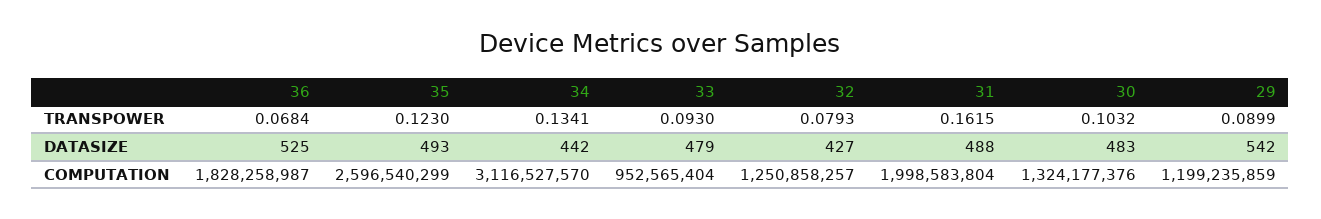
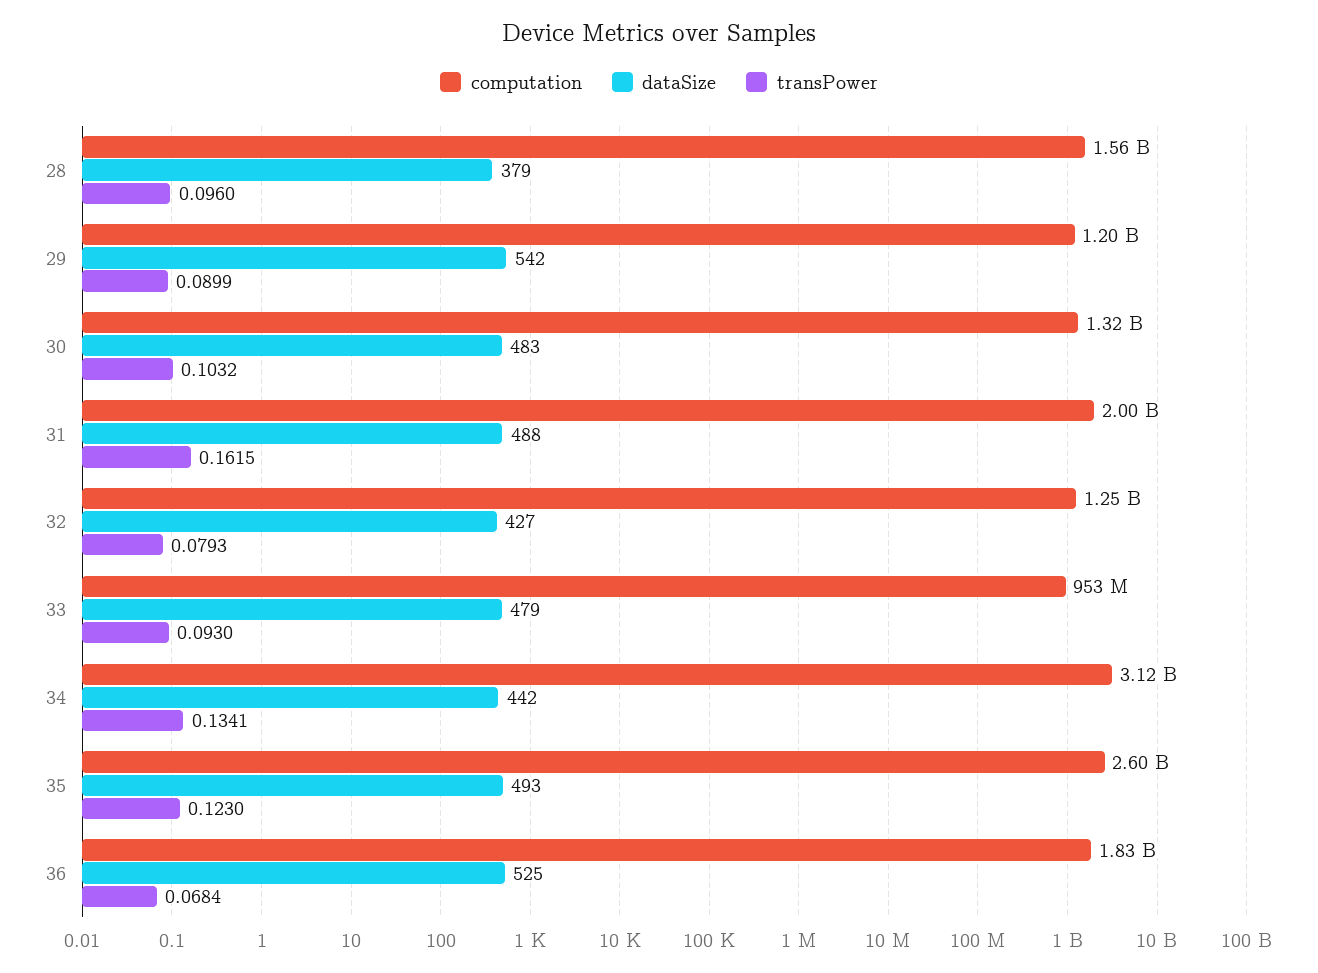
COMPUTATION, 28: none -> 1560000000
DATASIZE, 28: none -> 379
TRANSPOWER, 28: none -> 0.096

